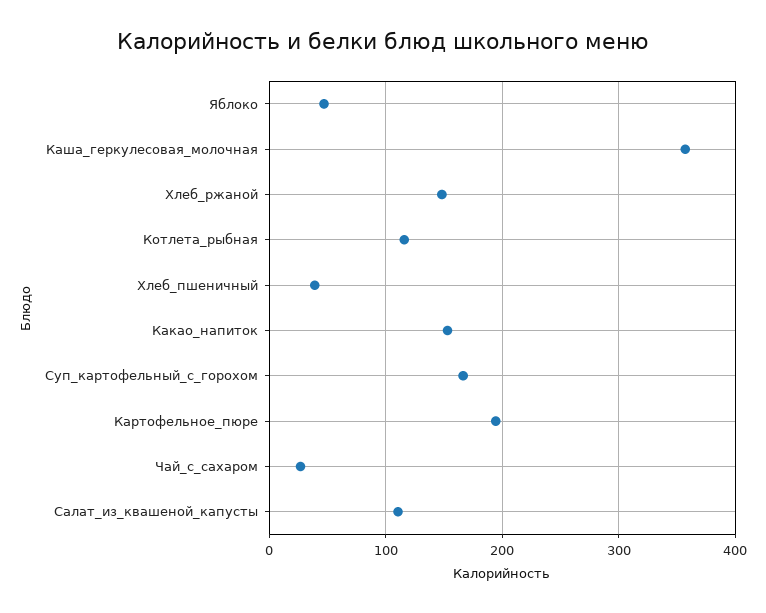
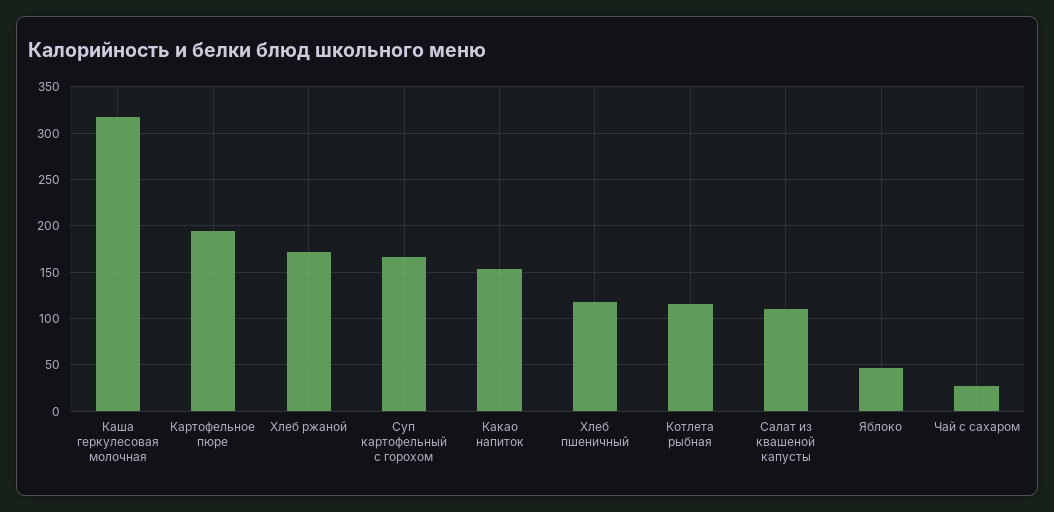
Каша_геркулесовая_молочная: 360 -> 320
Хлеб_ржаной: 150 -> 170
Хлеб_пшеничный: 40 -> 120

